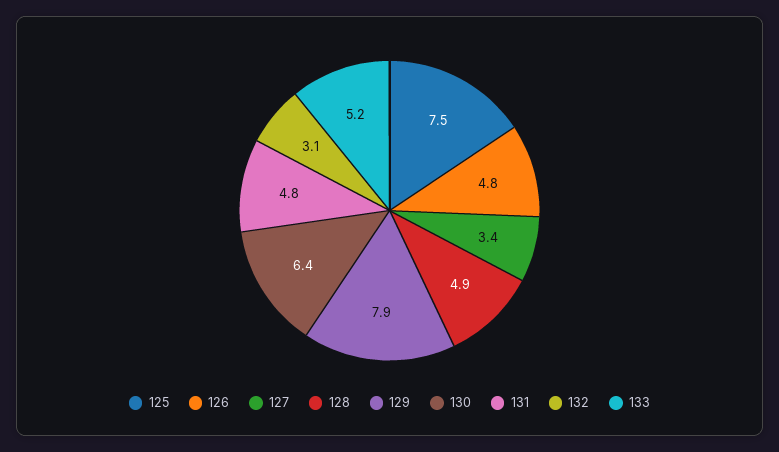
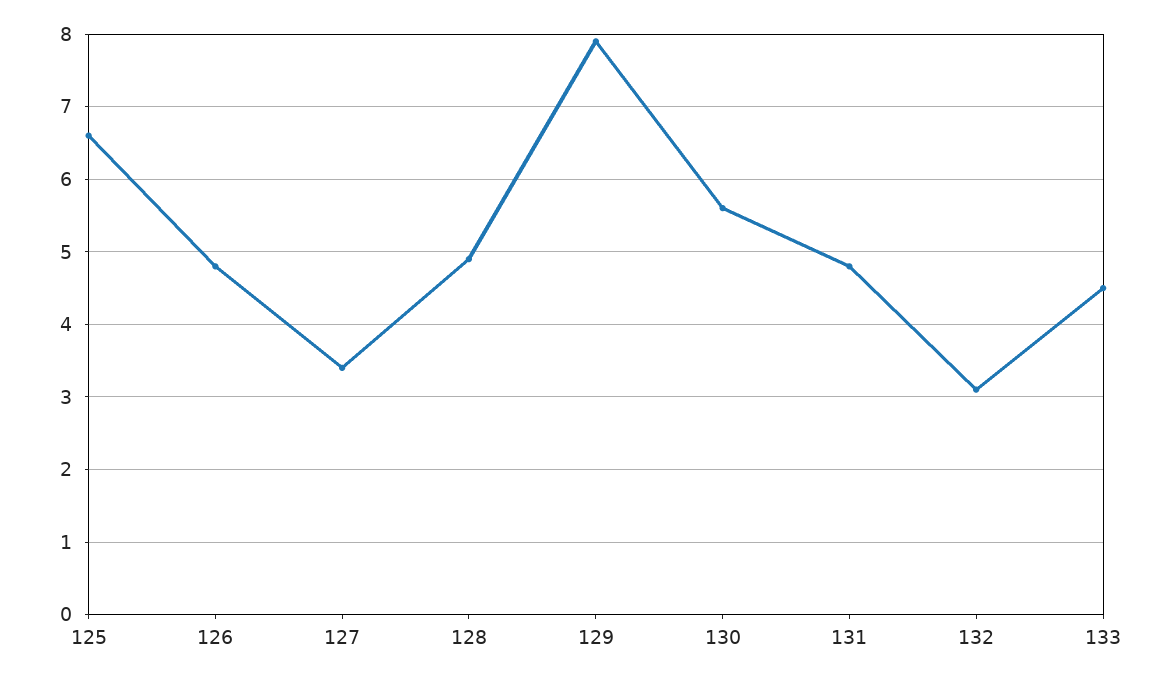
125: 7.5 -> 6.6
130: 6.4 -> 5.6
133: 5.2 -> 4.5

